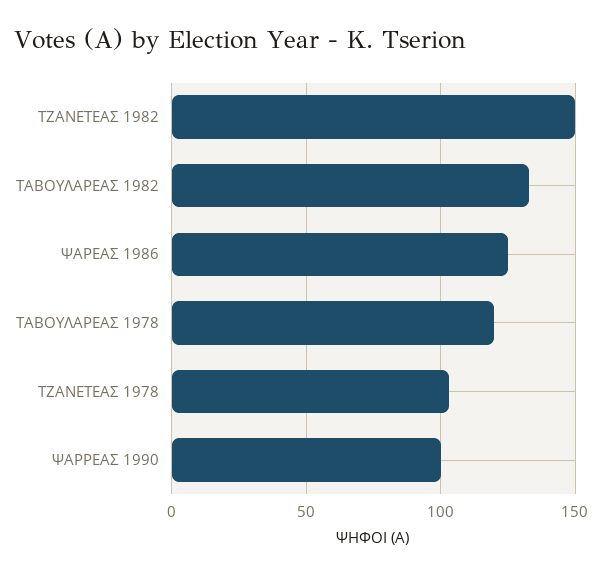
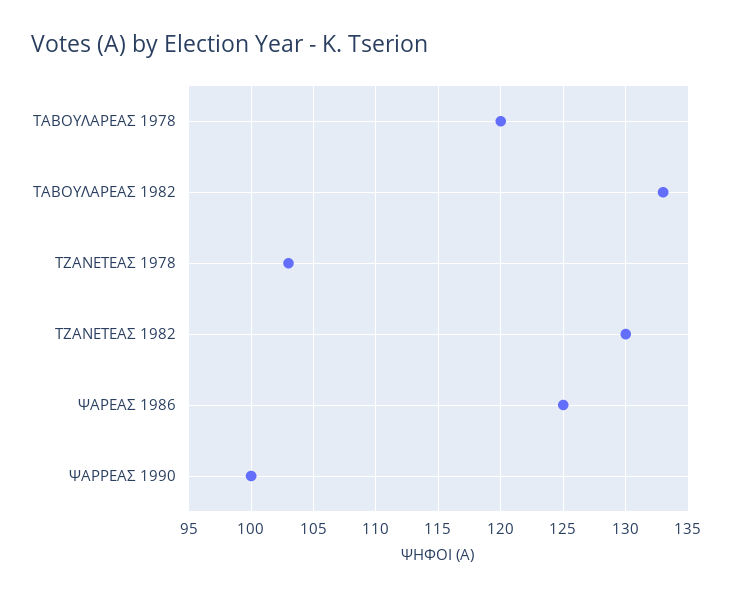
ΤΖΑΝΕΤΕΑΣ 1982: 150 -> 130

